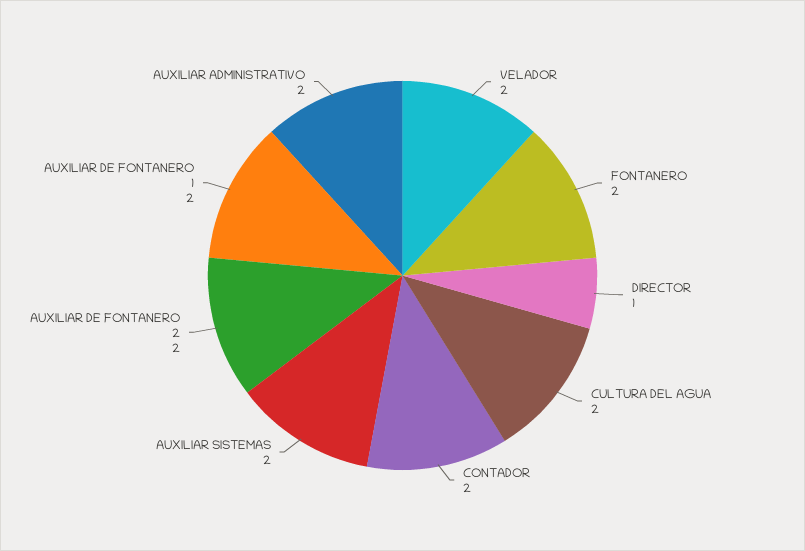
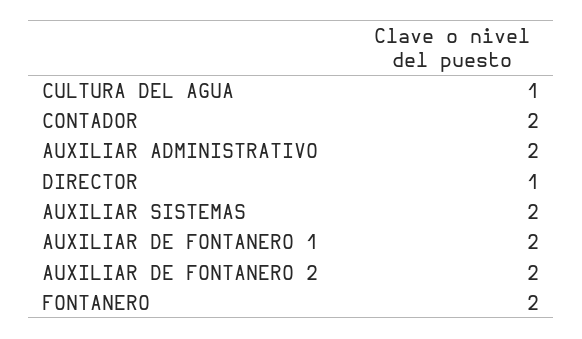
VELADOR: 2 -> none
CULTURA DEL AGUA: 2 -> 1

